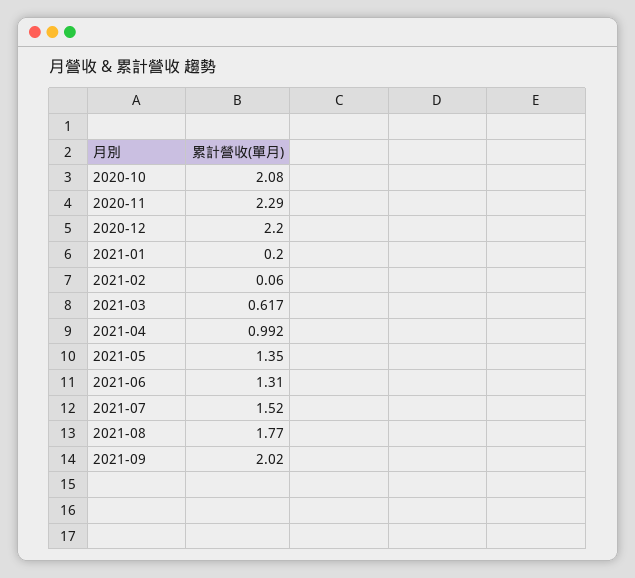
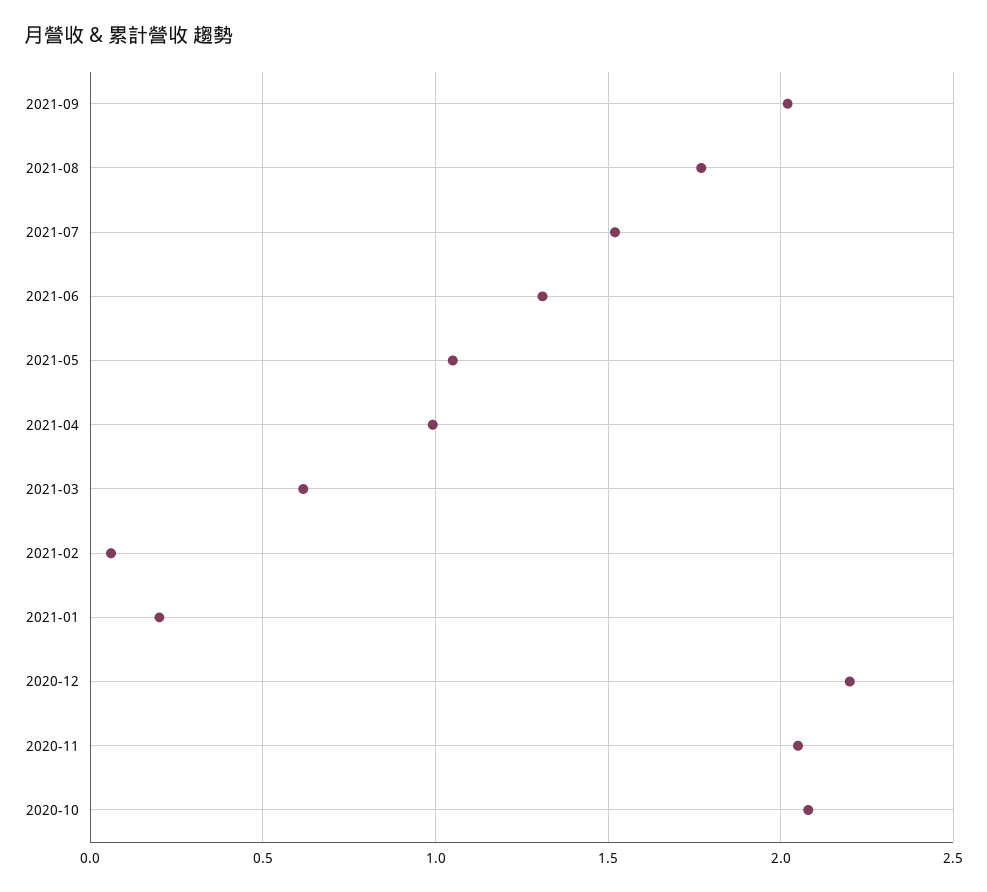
2020-11: 2.29 -> 2.05
2021-05: 1.35 -> 1.05

